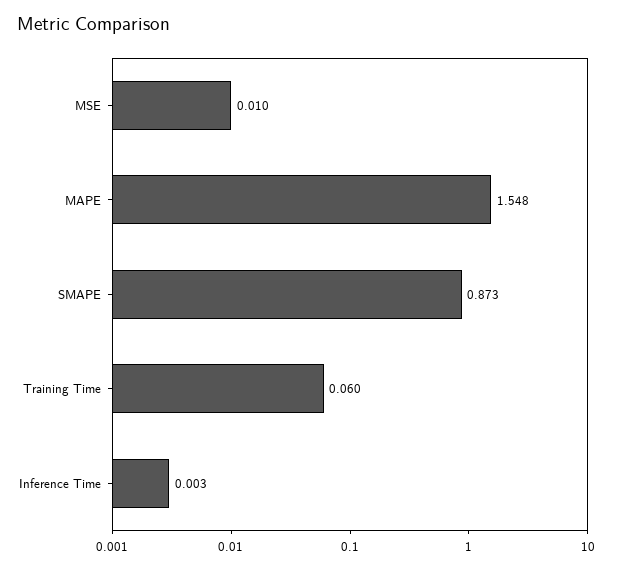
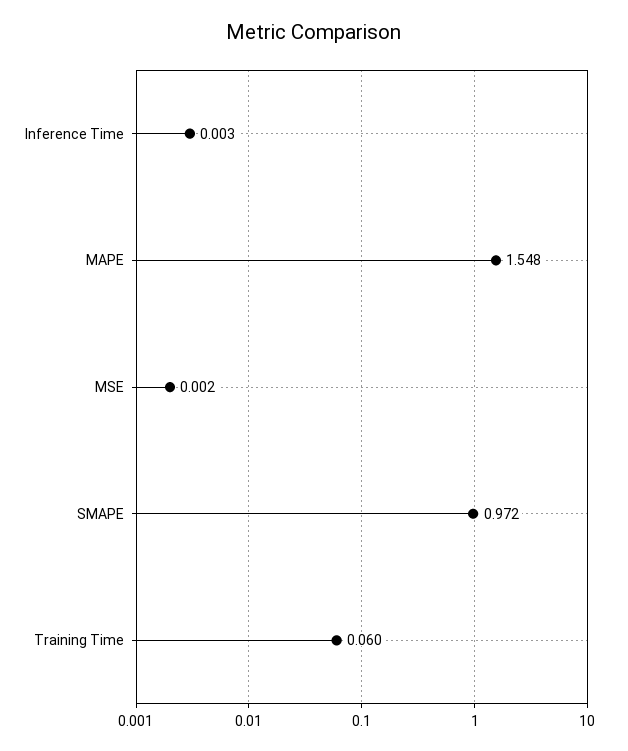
MSE: 0.01 -> 0.002
SMAPE: 0.873 -> 0.972

